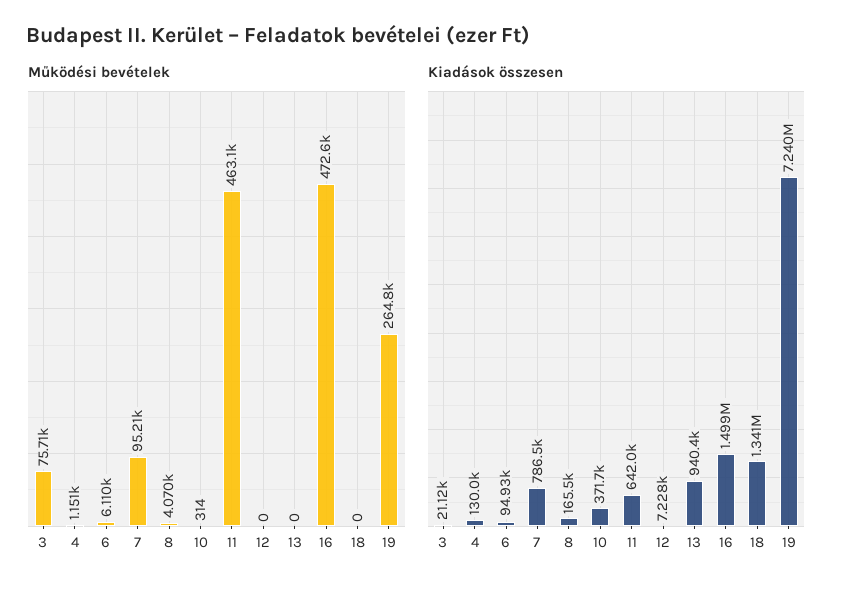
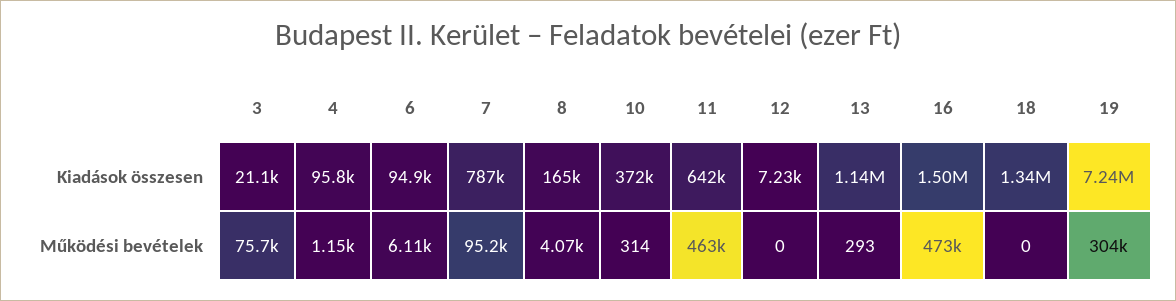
Működési bevételek, 13: 0 -> 293
Működési bevételek, 19: 264800 -> 304000
Kiadások összesen, 4: 130000 -> 95800
Kiadások összesen, 13: 940400 -> 1140000

